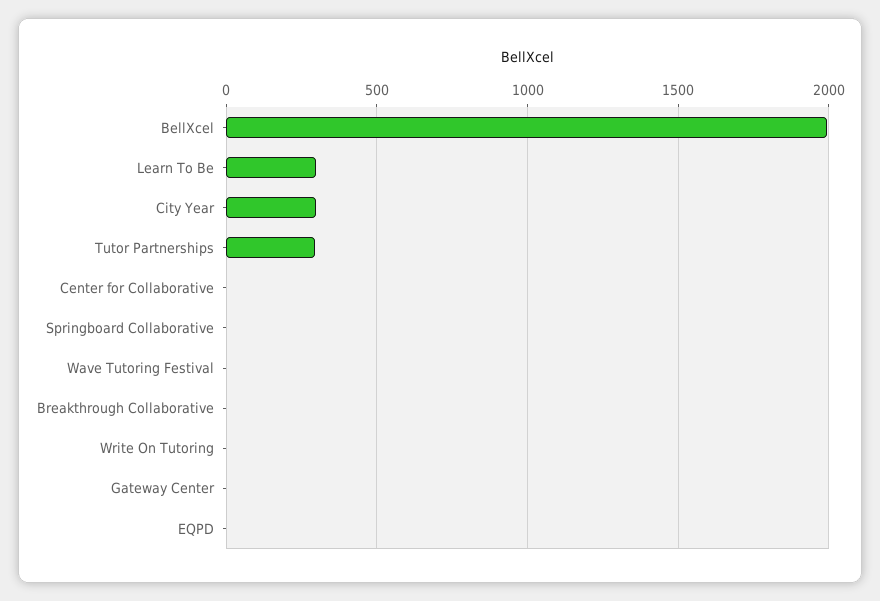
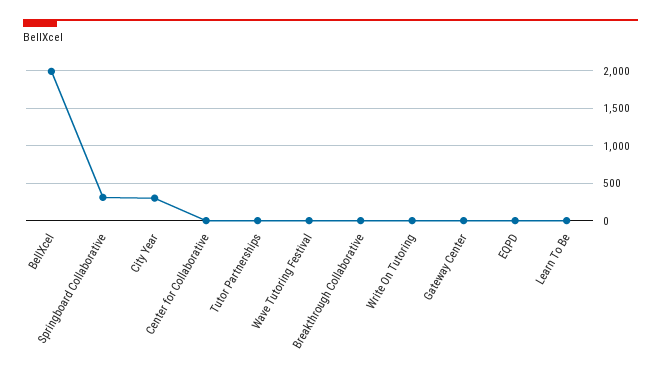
Learn To Be: 300 -> 0
Tutor Partnerships: 300 -> 0
Springboard Collaborative: 0 -> 300

